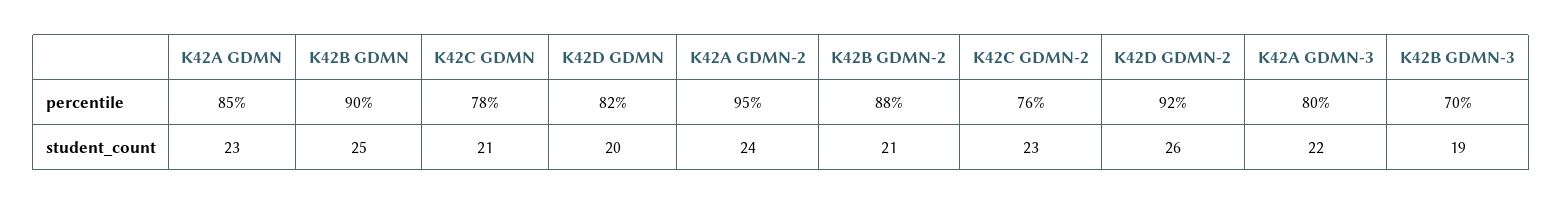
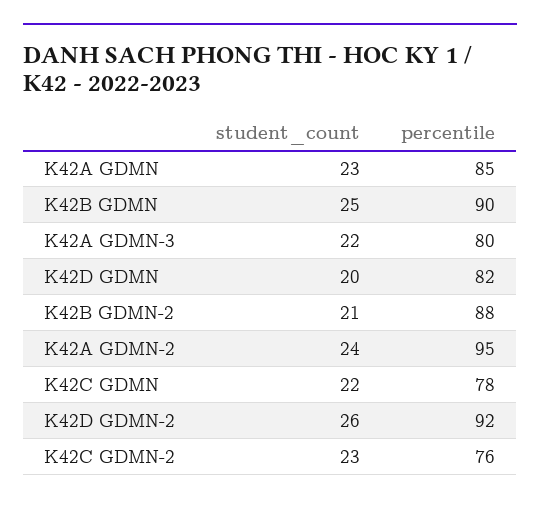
K42B GDMN-3, percentile: 70 -> none
K42C GDMN, student_count: 21 -> 22
K42B GDMN-3, student_count: 19 -> none

